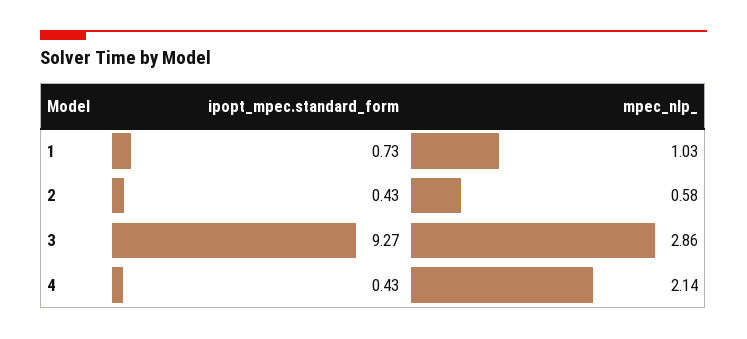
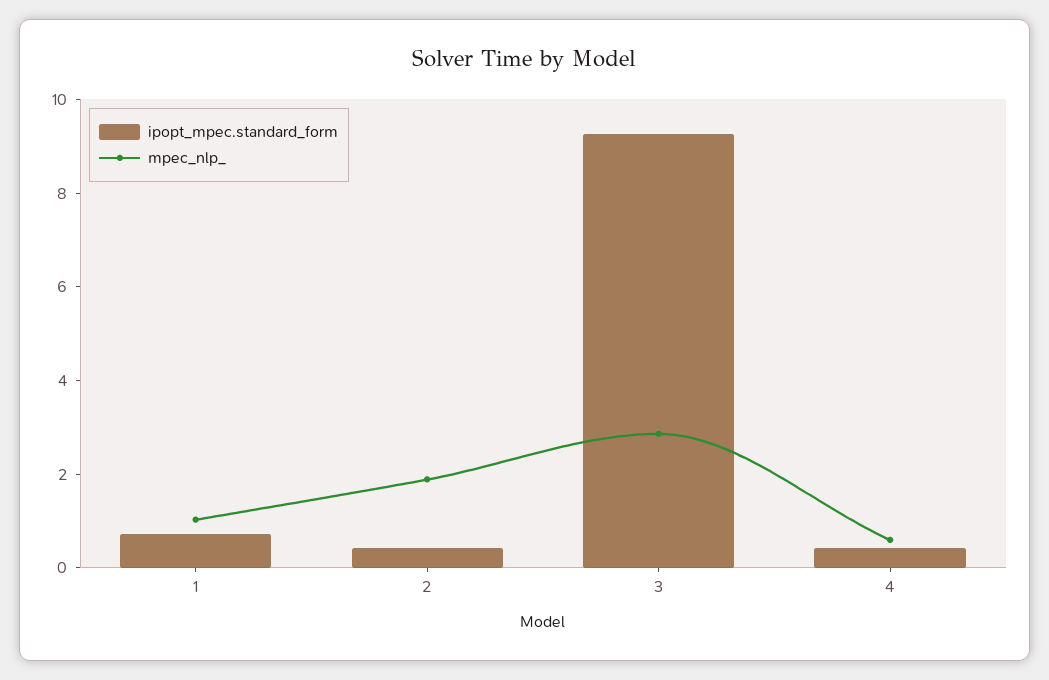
mpec_nlp_, 2: 0.58 -> 2
mpec_nlp_, 4: 2.14 -> 0.5

